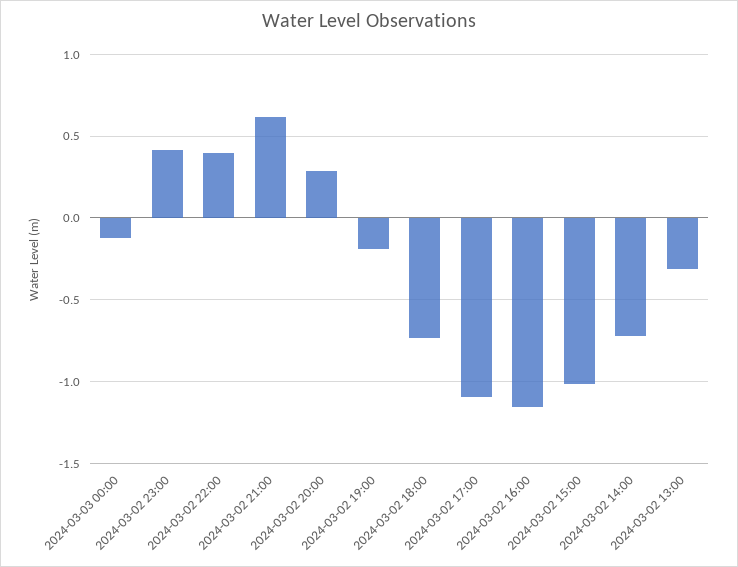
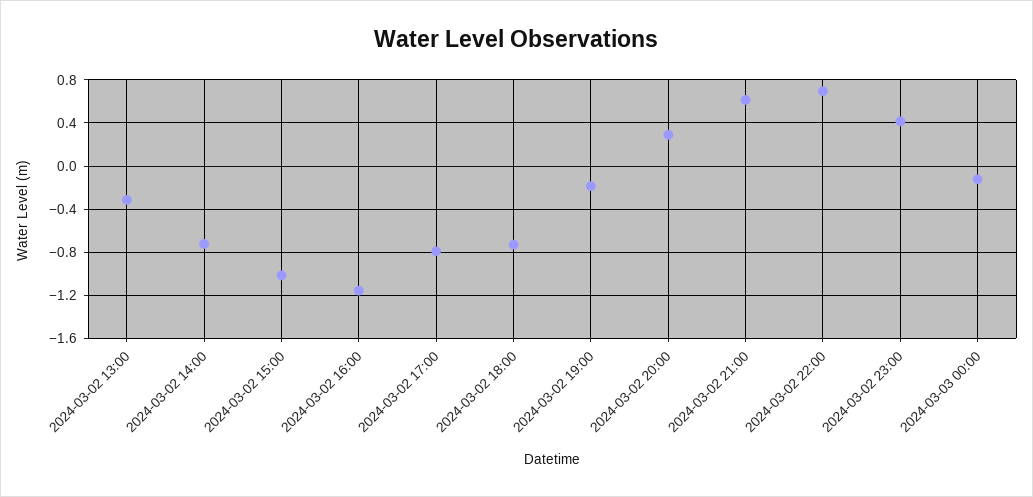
2024-03-02 22:00: 0.4 -> 0.7
2024-03-02 17:00: -1.1 -> -0.8

